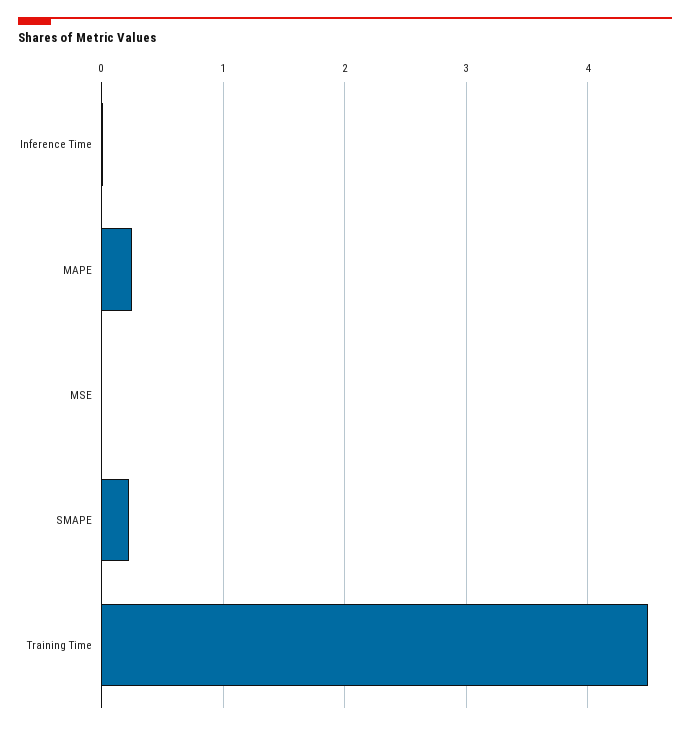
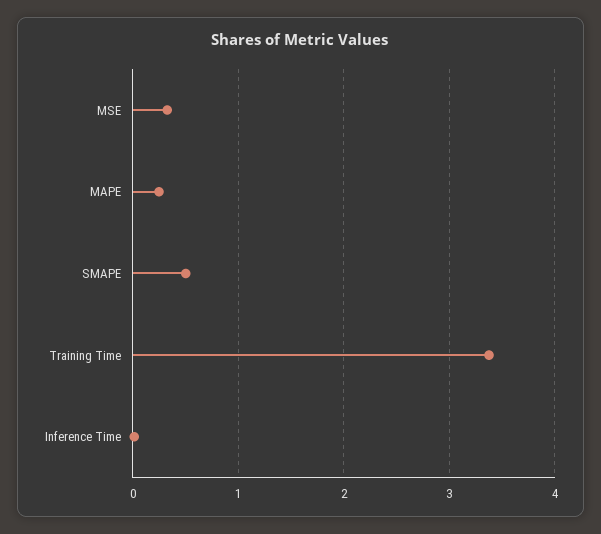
MSE: 0 -> 0.3
SMAPE: 0.2 -> 0.5
Training Time: 4.5 -> 3.4

